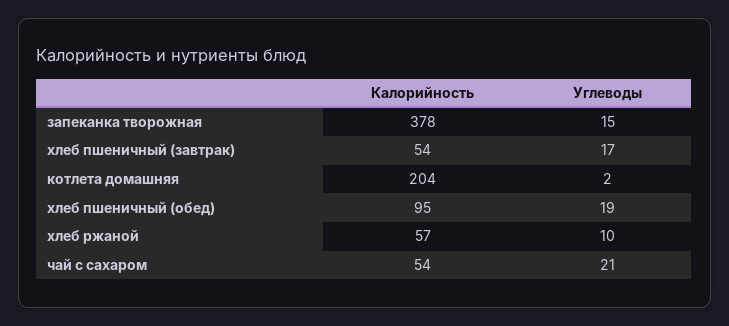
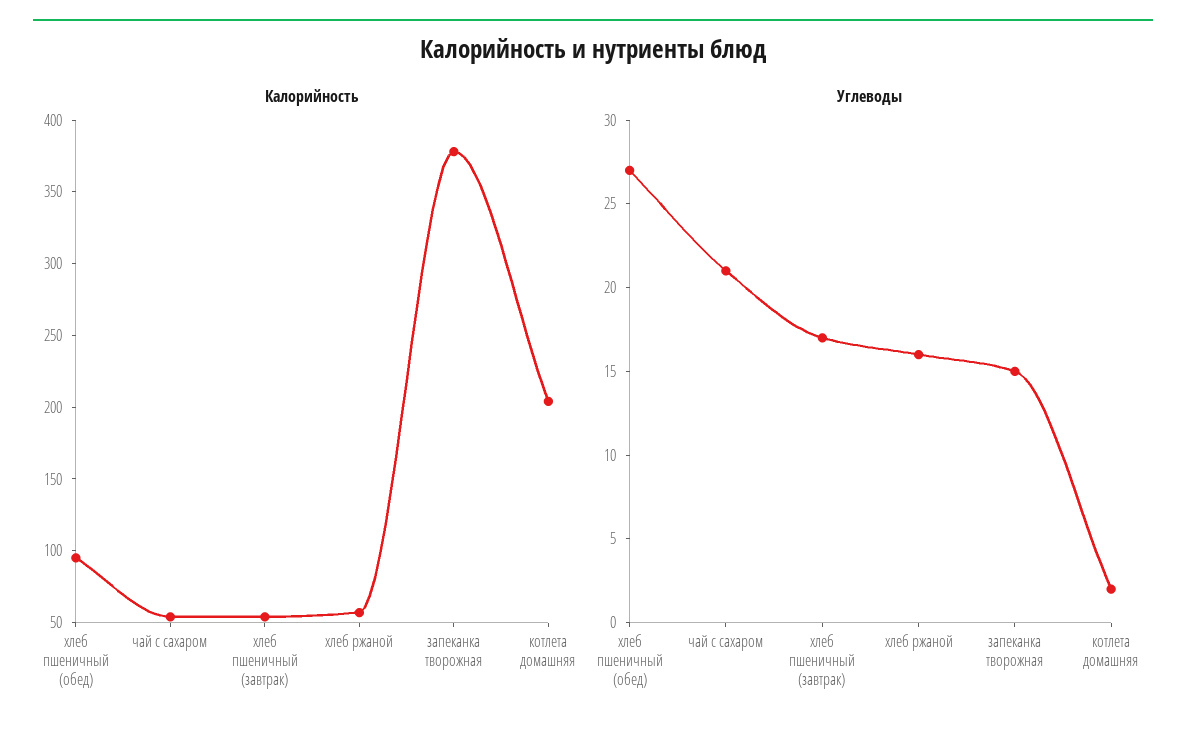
Углеводы, хлеб пшеничный (обед): 19 -> 27
Углеводы, хлеб ржаной: 10 -> 16

